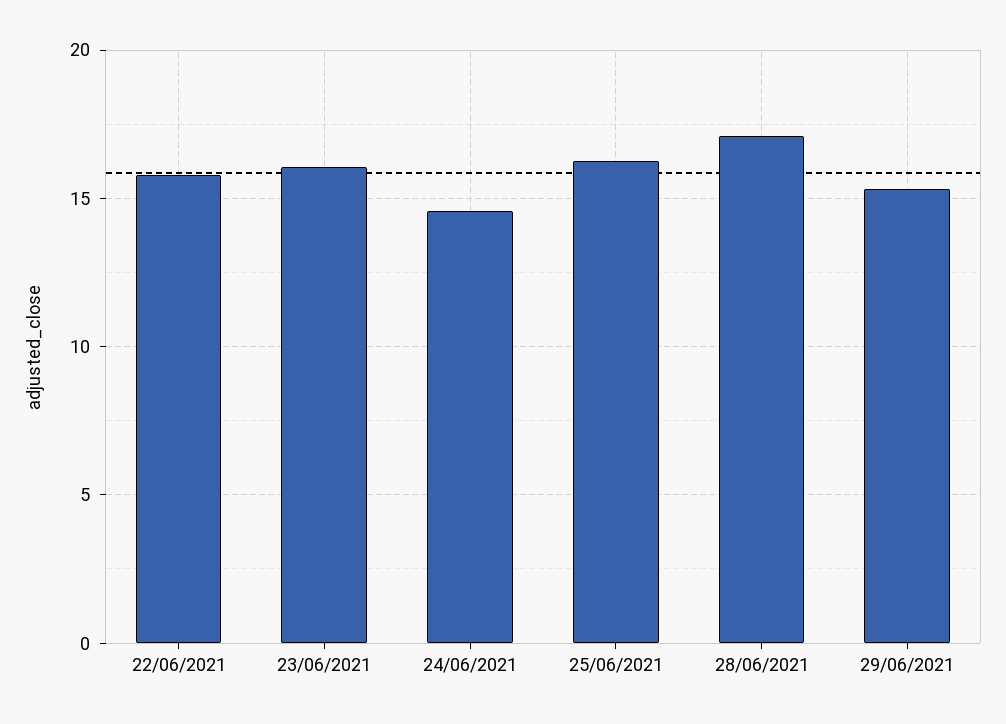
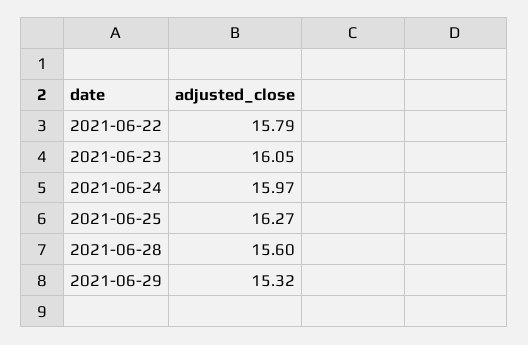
24/06/2021: 14.5 -> 15.97
28/06/2021: 17 -> 15.6

